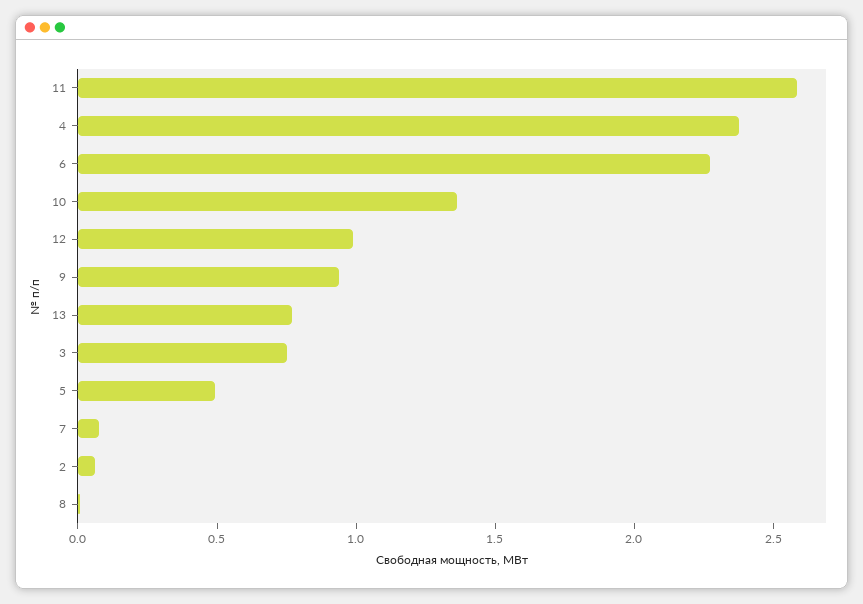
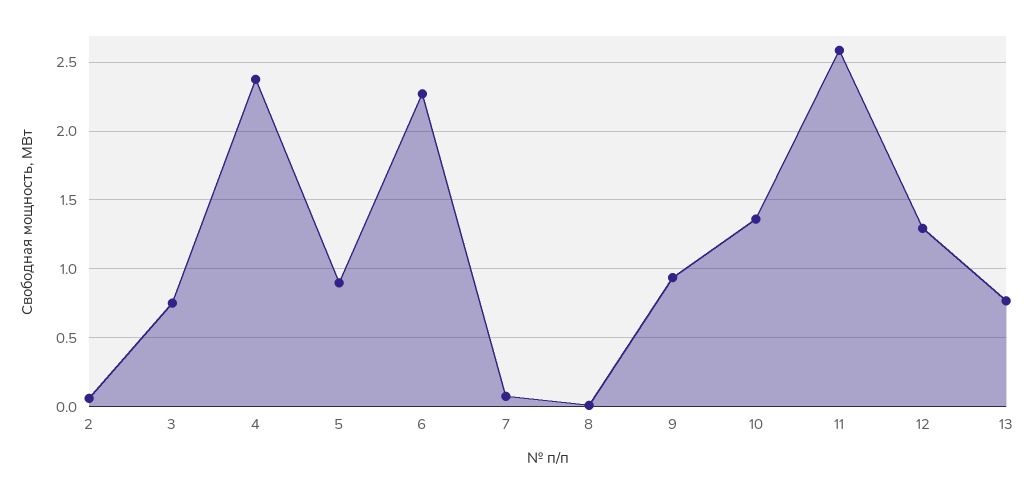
12: 1 -> 1.3
5: 0.5 -> 0.9

